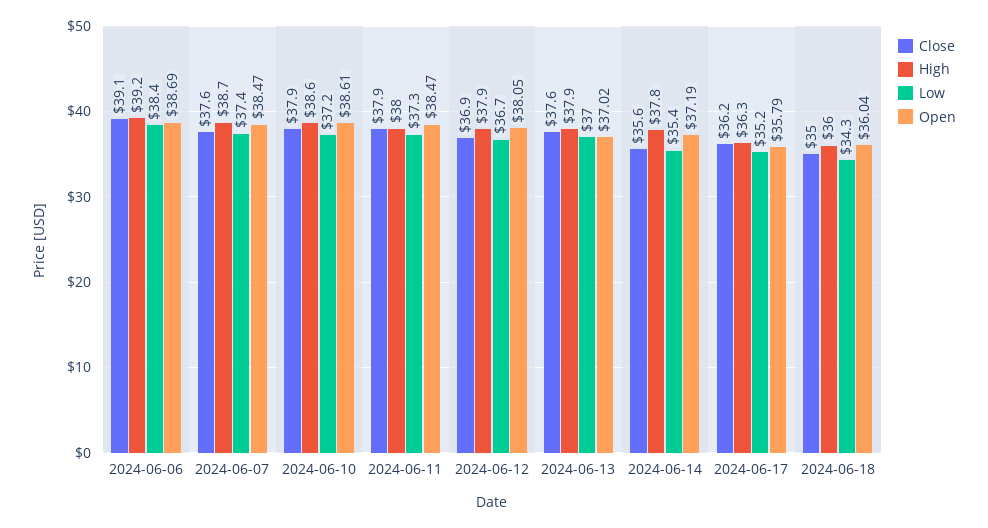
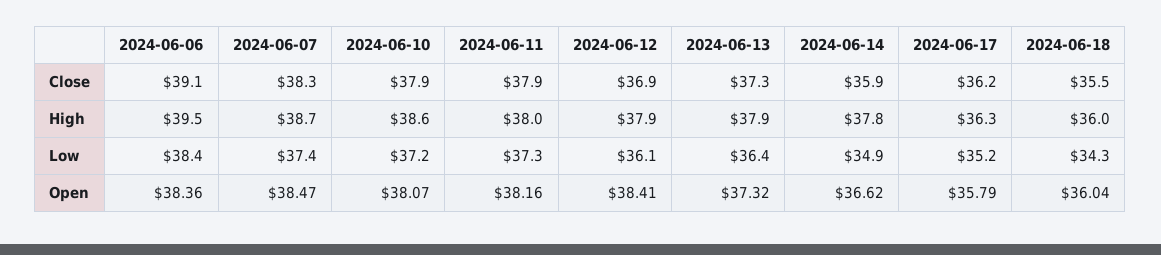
High, 2024-06-06: 39.2 -> 39.5
Open, 2024-06-06: 38.69 -> 38.36
Close, 2024-06-07: 37.6 -> 38.3
Open, 2024-06-10: 38.61 -> 38.07
Open, 2024-06-11: 38.47 -> 38.16
Low, 2024-06-12: 36.7 -> 36.1
Open, 2024-06-12: 38.05 -> 38.41
Close, 2024-06-13: 37.6 -> 37.3
Low, 2024-06-13: 37 -> 36.4
Open, 2024-06-13: 37.02 -> 37.32
Close, 2024-06-14: 35.6 -> 35.9
Low, 2024-06-14: 35.4 -> 34.9
Open, 2024-06-14: 37.19 -> 36.62
Close, 2024-06-18: 35 -> 35.5

